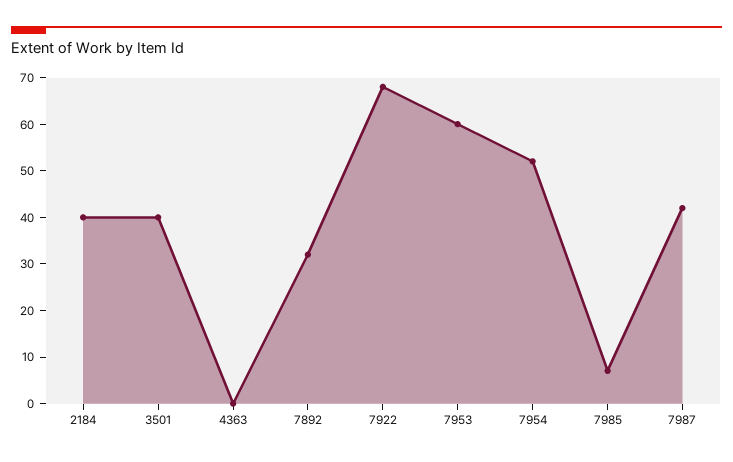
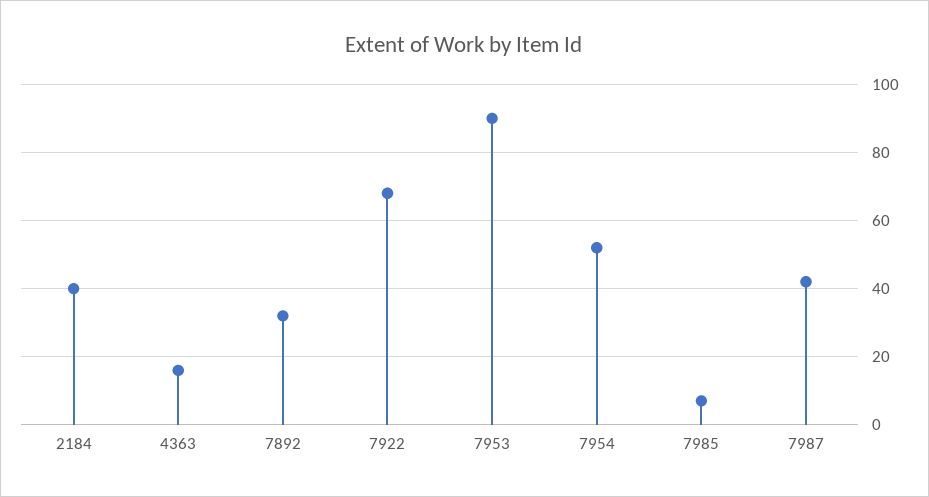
3501: 40 -> none
4363: 0 -> 15
7953: 60 -> 90

